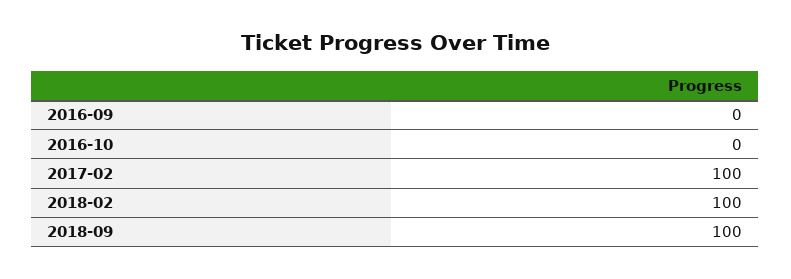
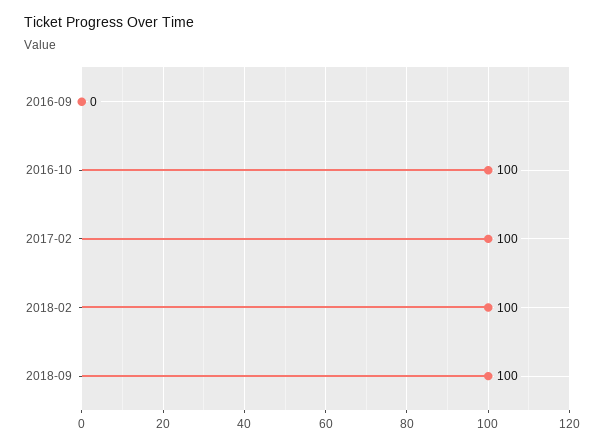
2016-10: 0 -> 100

